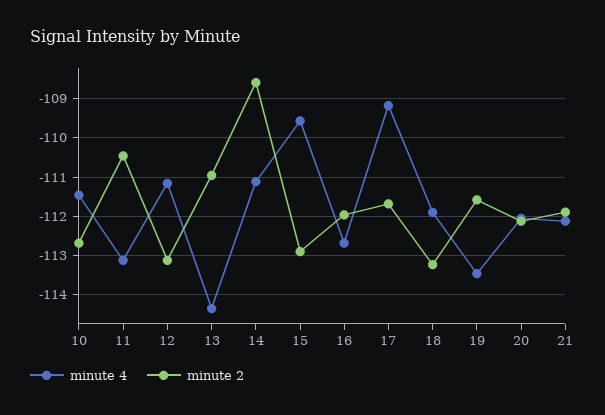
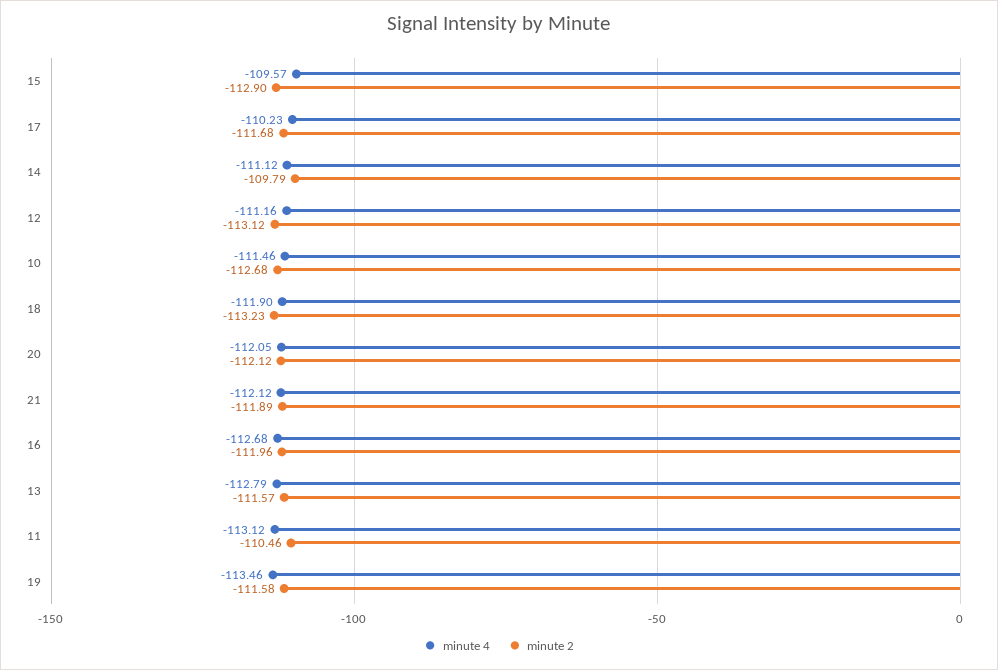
minute 4, 13: -114.4 -> -112.79
minute 2, 13: -111 -> -111.57
minute 2, 14: -108.6 -> -109.79
minute 4, 17: -109.2 -> -110.23

